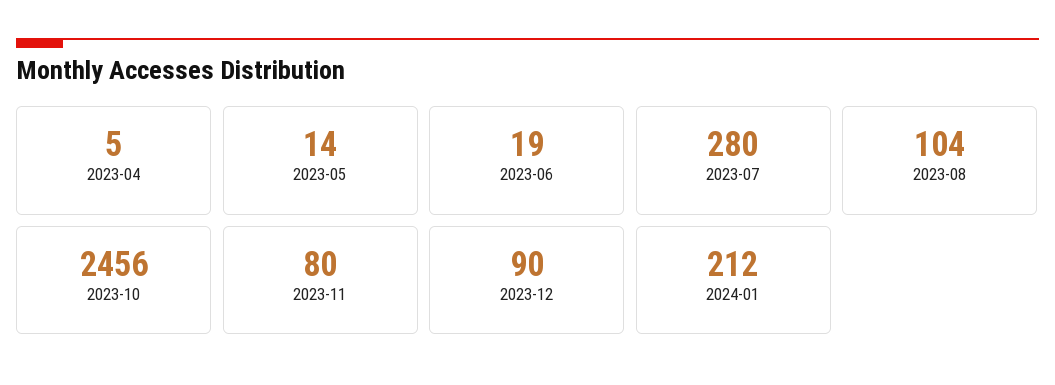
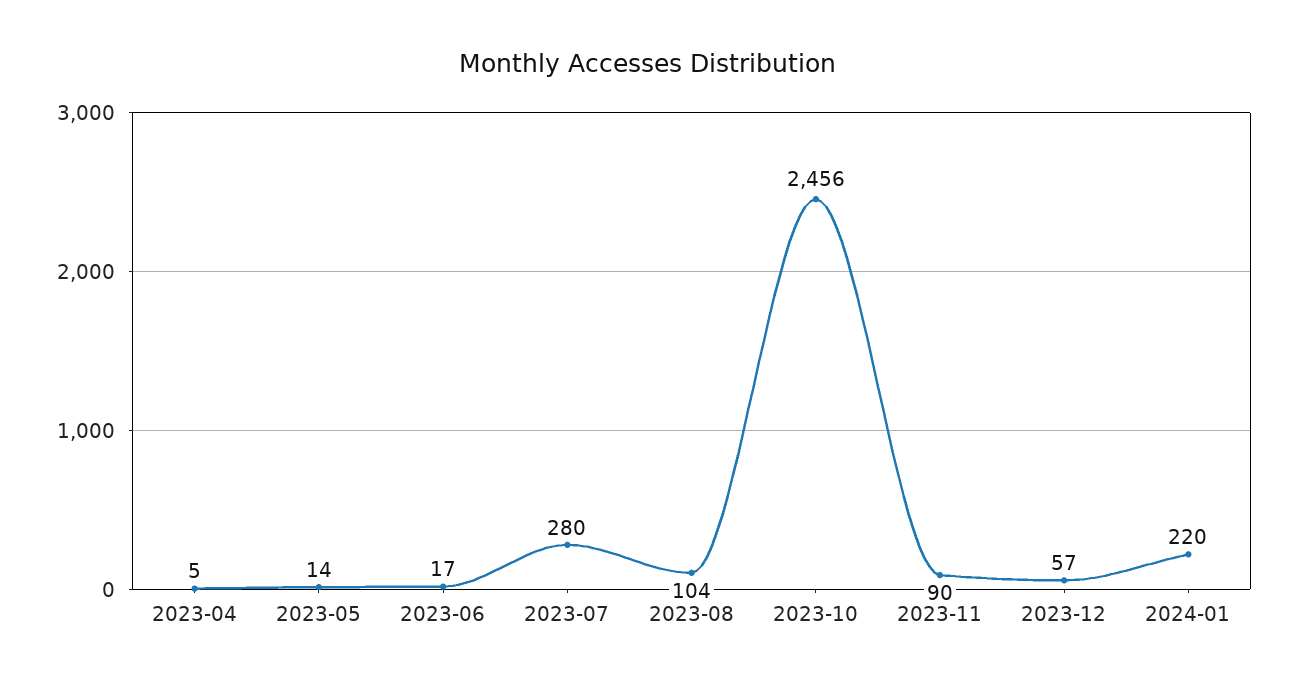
2023-06: 19 -> 17
2023-11: 80 -> 90
2023-12: 90 -> 57
2024-01: 212 -> 220

